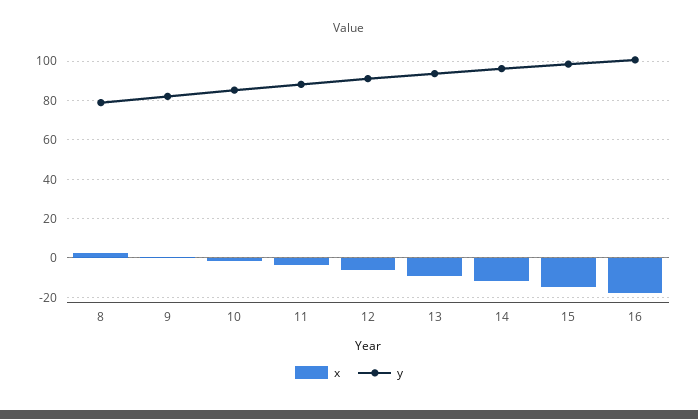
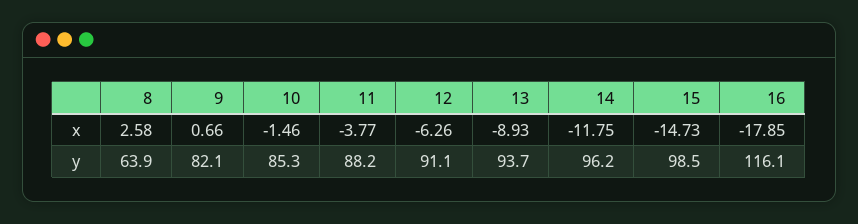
y, 8: 80 -> 63.9
y, 16: 100 -> 116.1

